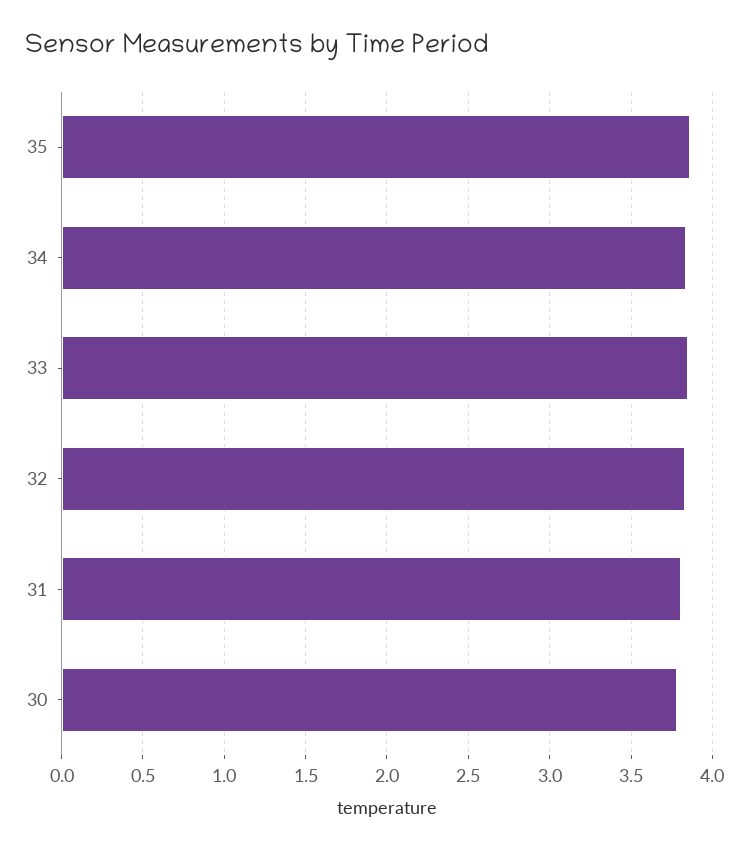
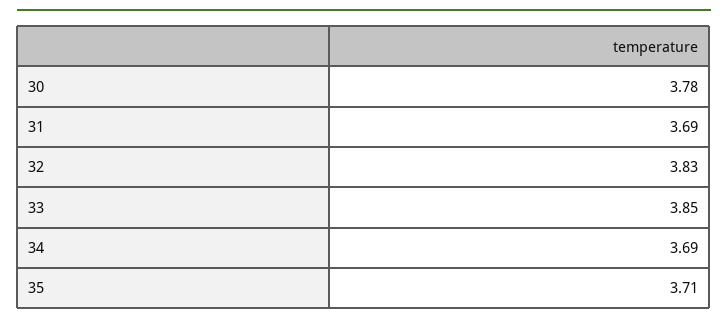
35: 3.85 -> 3.71
34: 3.85 -> 3.69
31: 3.8 -> 3.69

